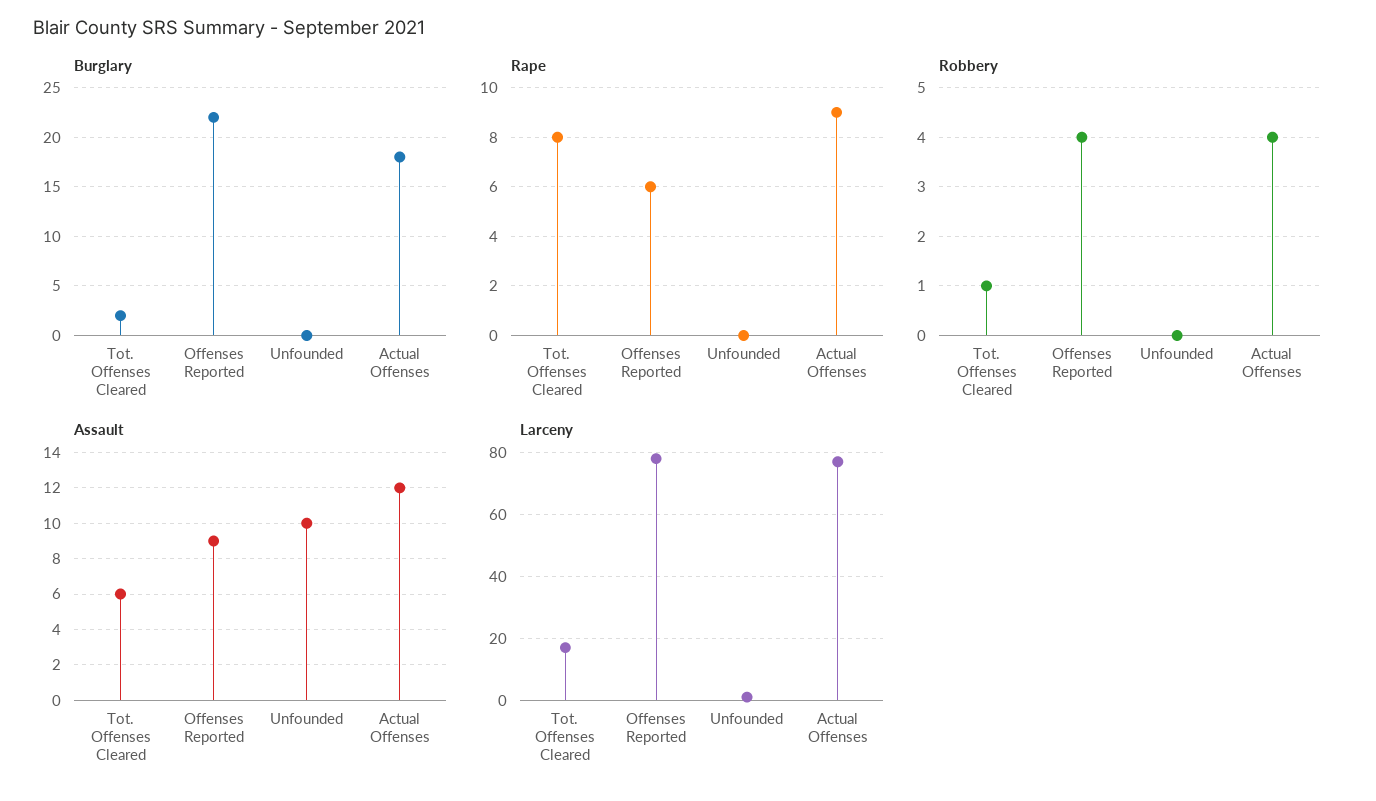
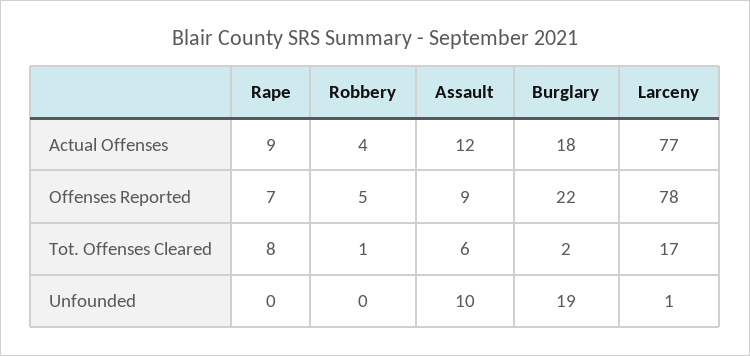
Burglary, Unfounded: 0 -> 19
Rape, Offenses Reported: 6 -> 7
Robbery, Offenses Reported: 4 -> 5

